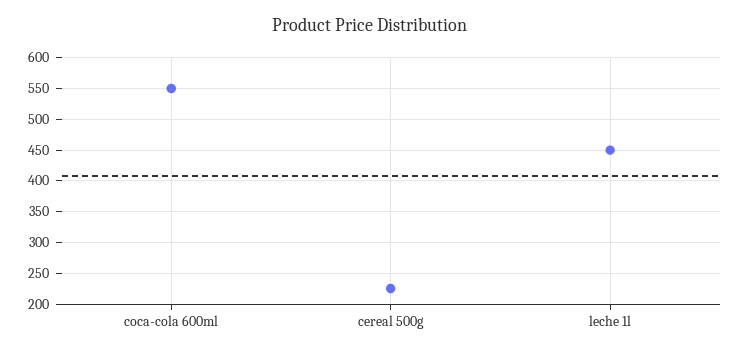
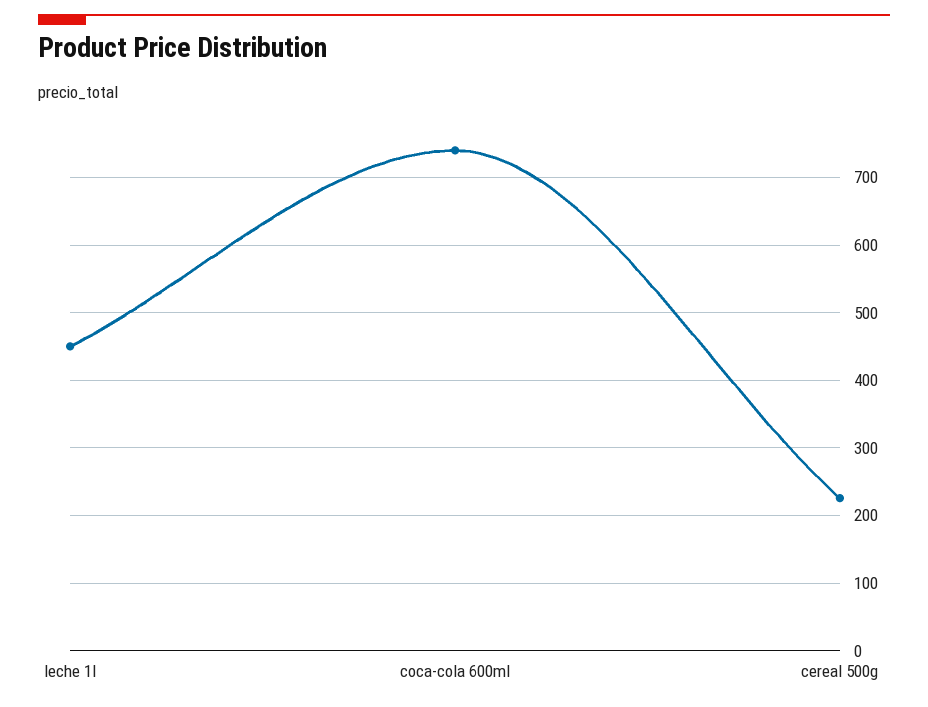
coca-cola 600ml: 550 -> 740

